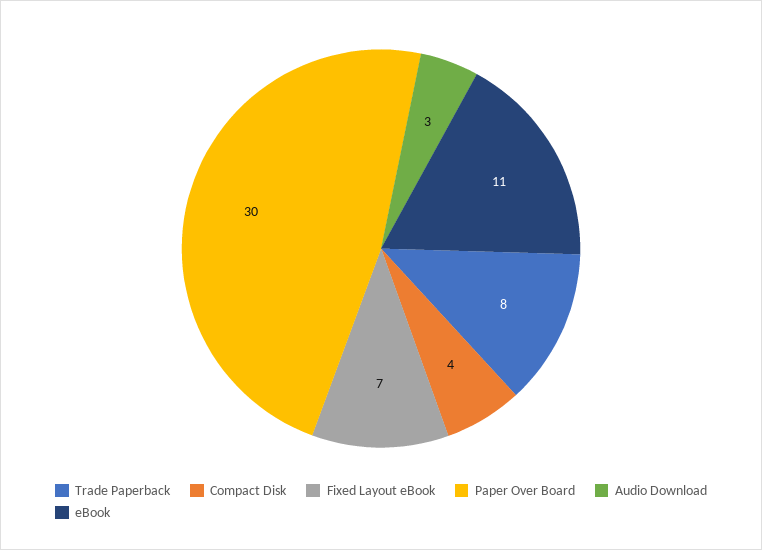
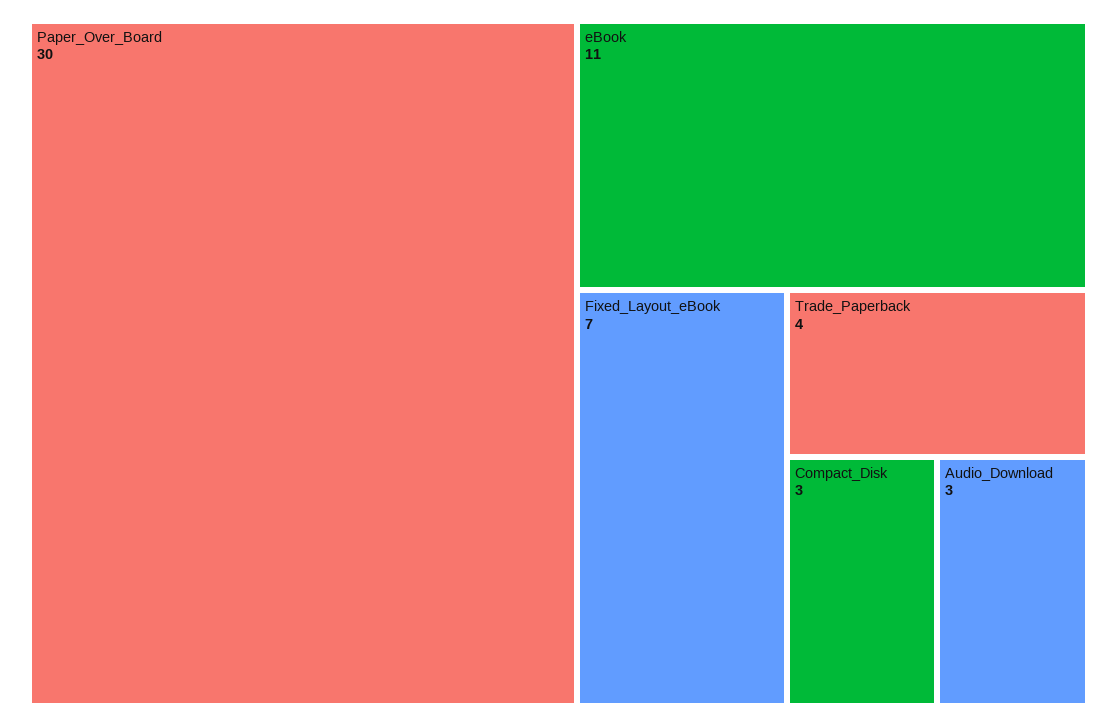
Trade Paperback: 8 -> 4
Compact Disk: 4 -> 3

